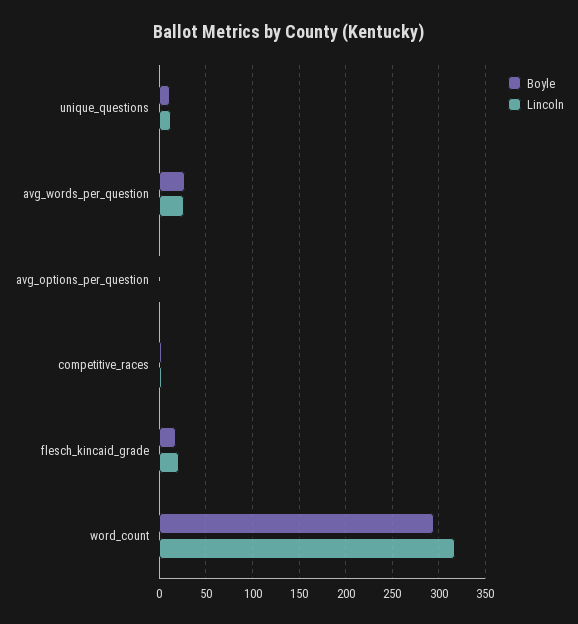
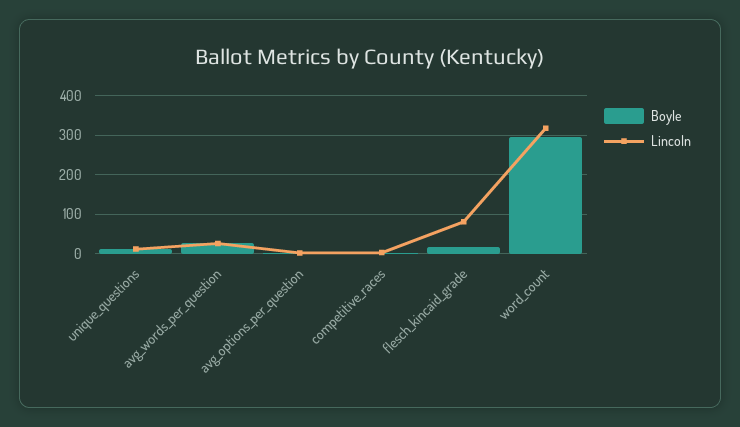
Lincoln, flesch_kincaid_grade: 20 -> 80

